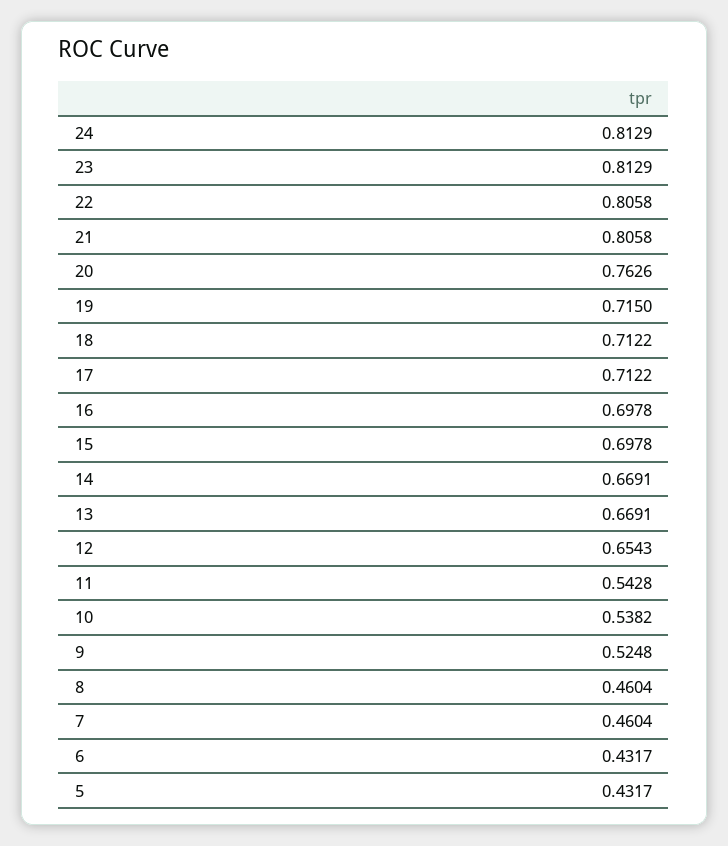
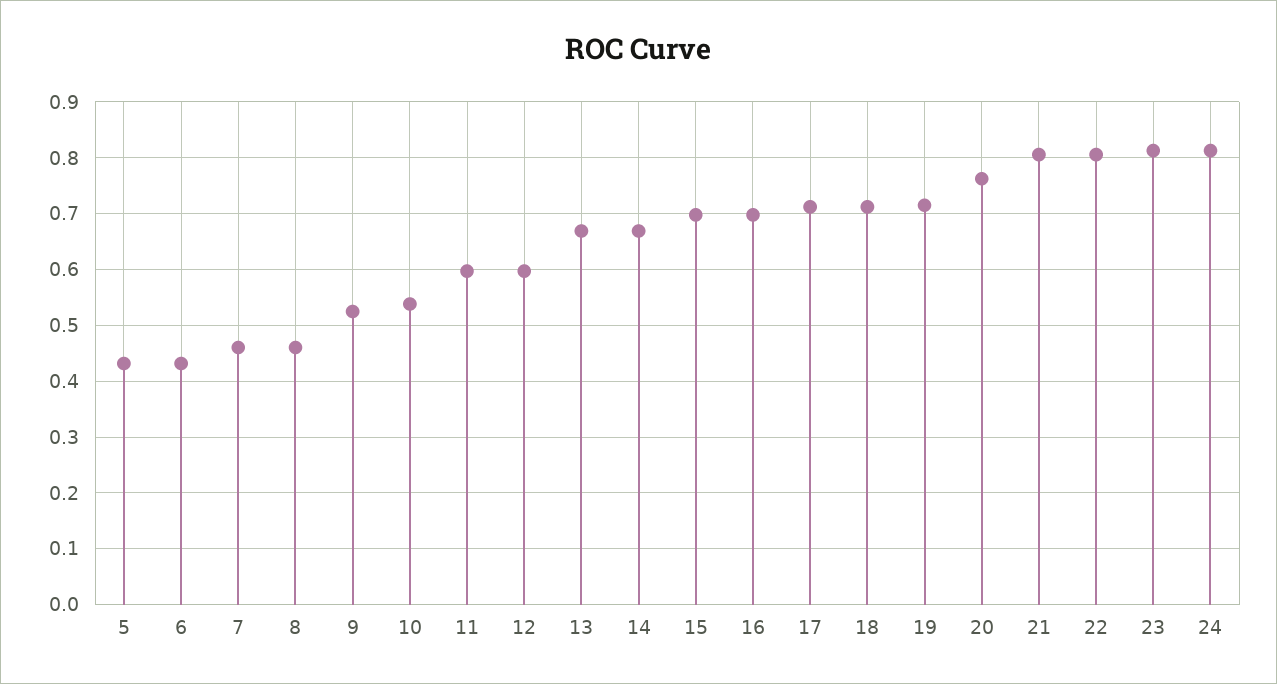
12: 0.6543 -> 0.6
11: 0.5428 -> 0.6

